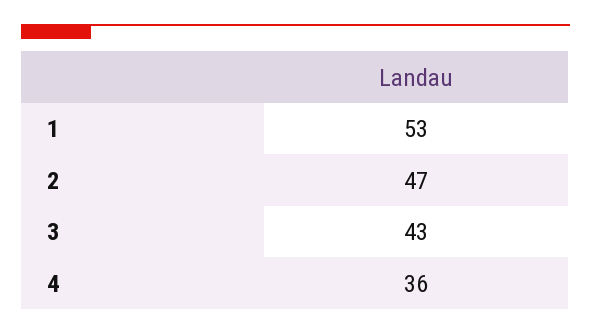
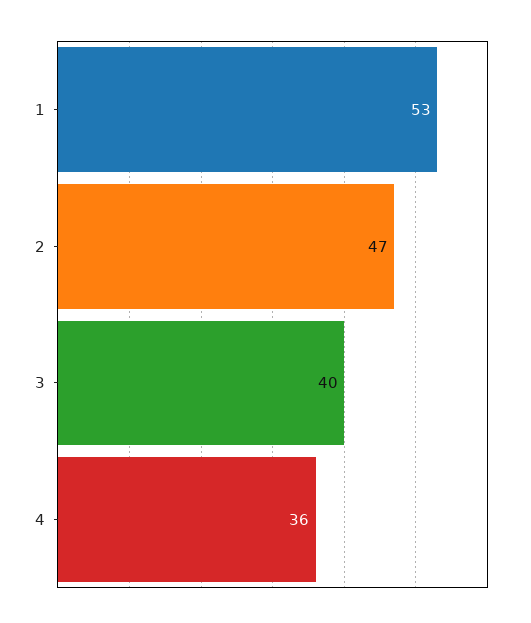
3: 43 -> 40

